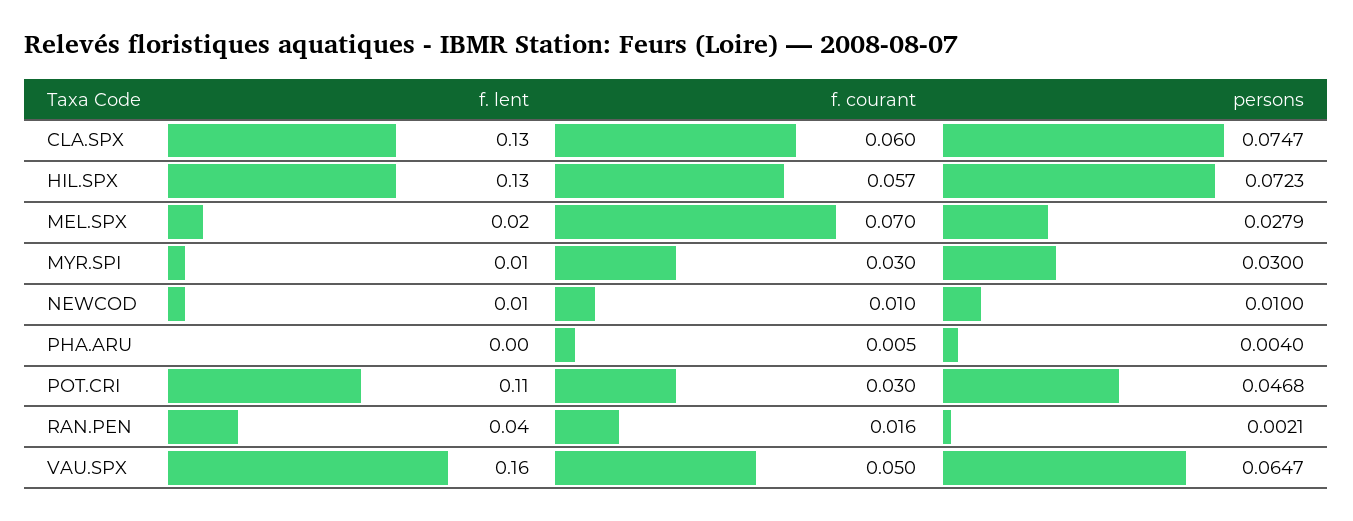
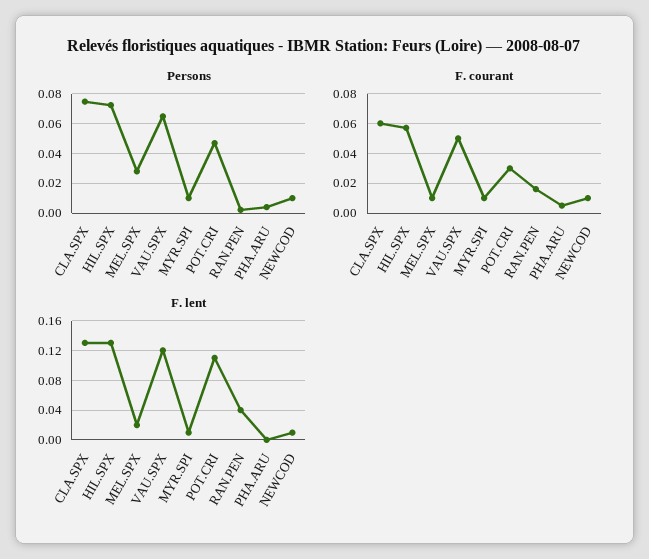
f. courant, MEL.SPX: 0.07 -> 0.01
f. courant, MYR.SPI: 0.03 -> 0.01
persons, MYR.SPI: 0.03 -> 0.01
f. lent, VAU.SPX: 0.16 -> 0.12

